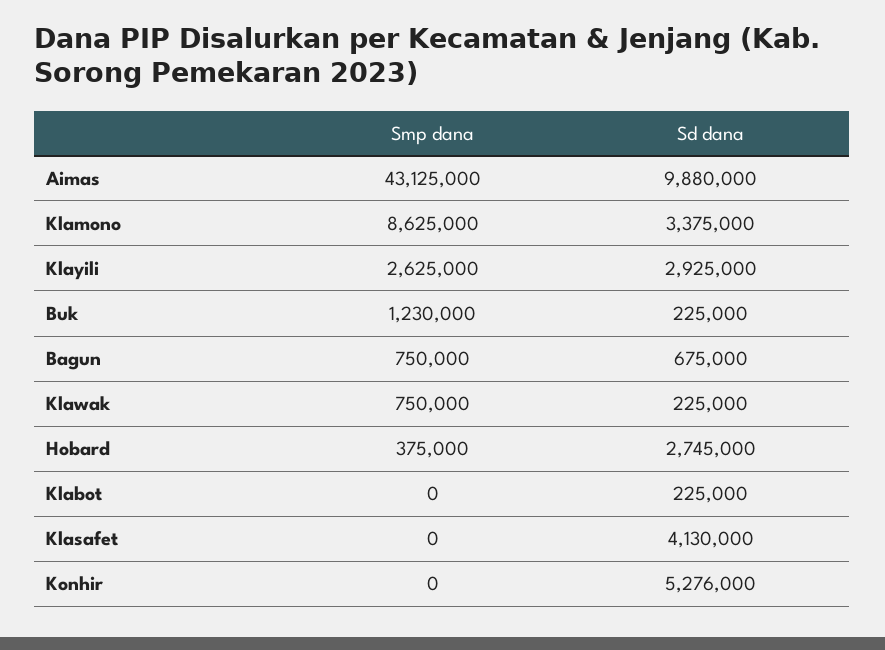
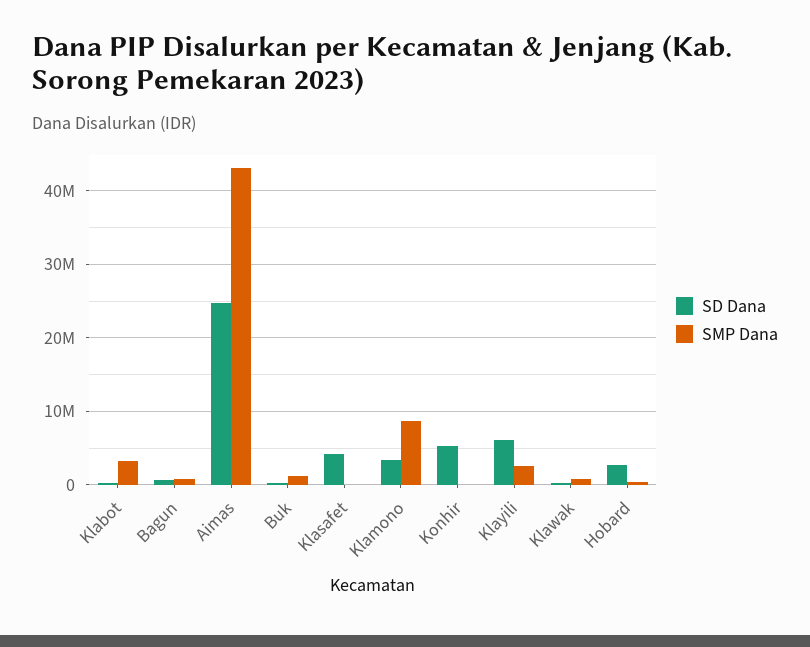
Sd dana, Aimas: 9880000 -> 25000000
Sd dana, Klayili: 2925000 -> 6000000
Smp dana, Klabot: 0 -> 3000000

